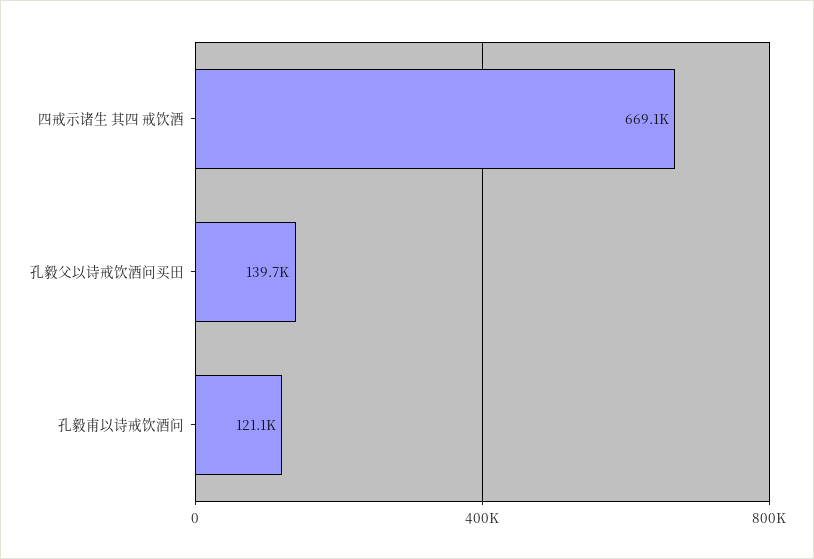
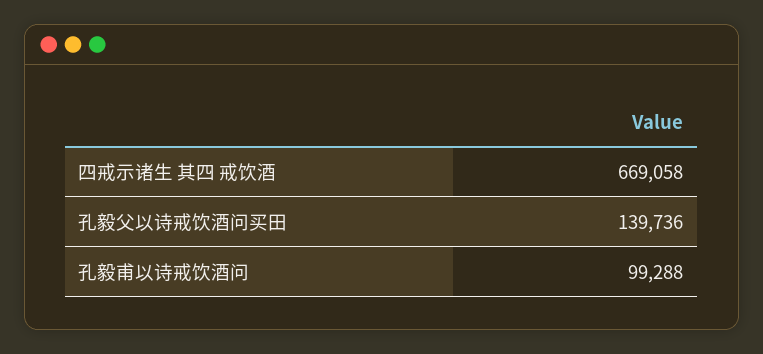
孔毅甫以诗戒饮酒问: 121100 -> 99288

